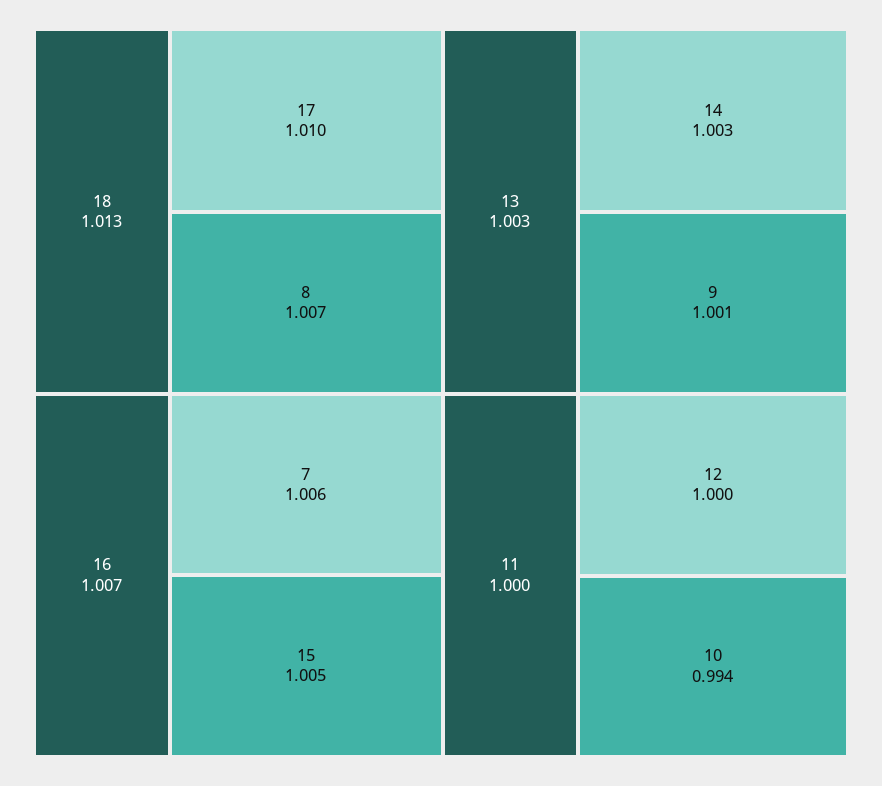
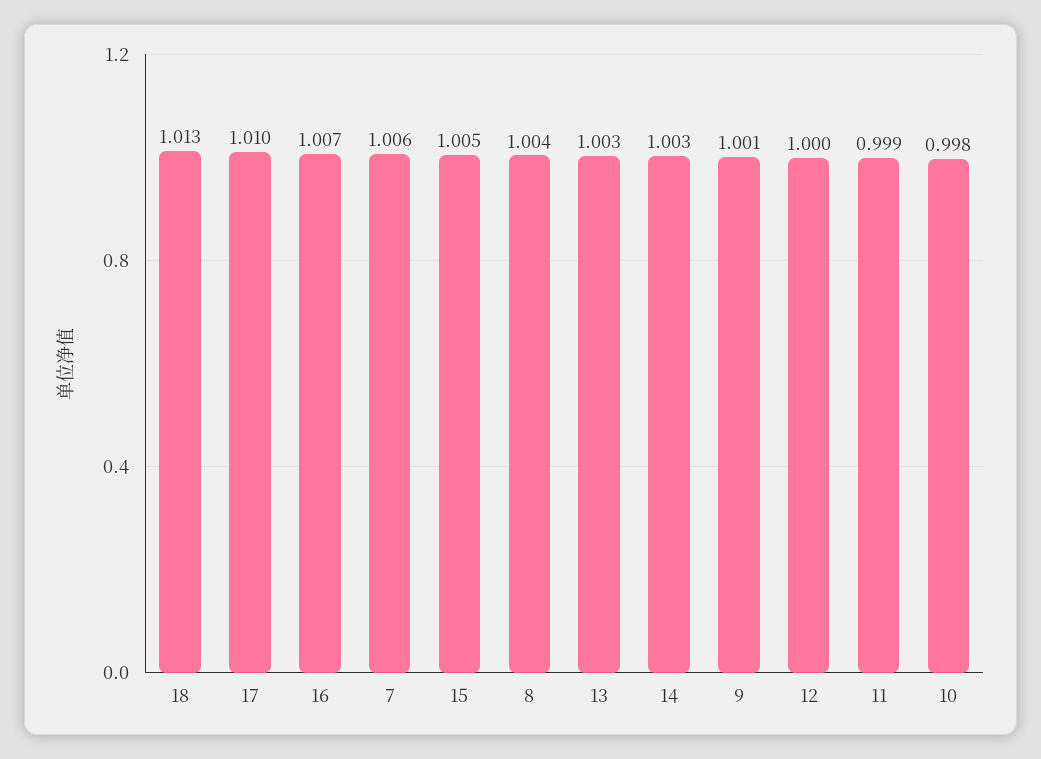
8: 1.007 -> 1.004
11: 1 -> 0.999
10: 0.994 -> 0.998

